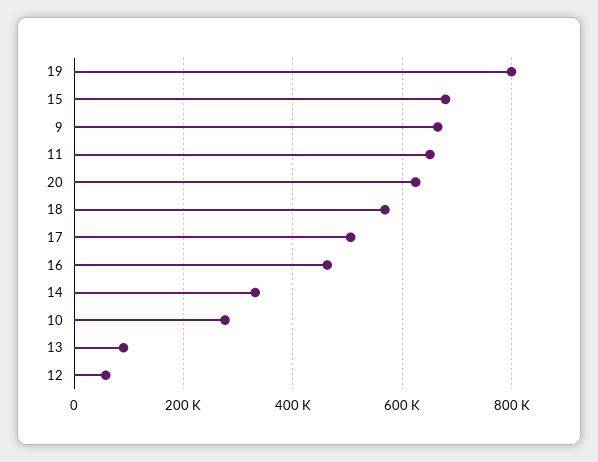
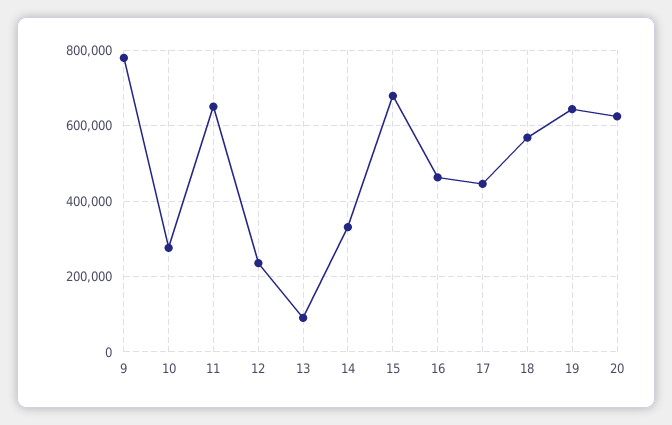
19: 800000 -> 640000
9: 660000 -> 780000
17: 500000 -> 440000
12: 60000 -> 240000

